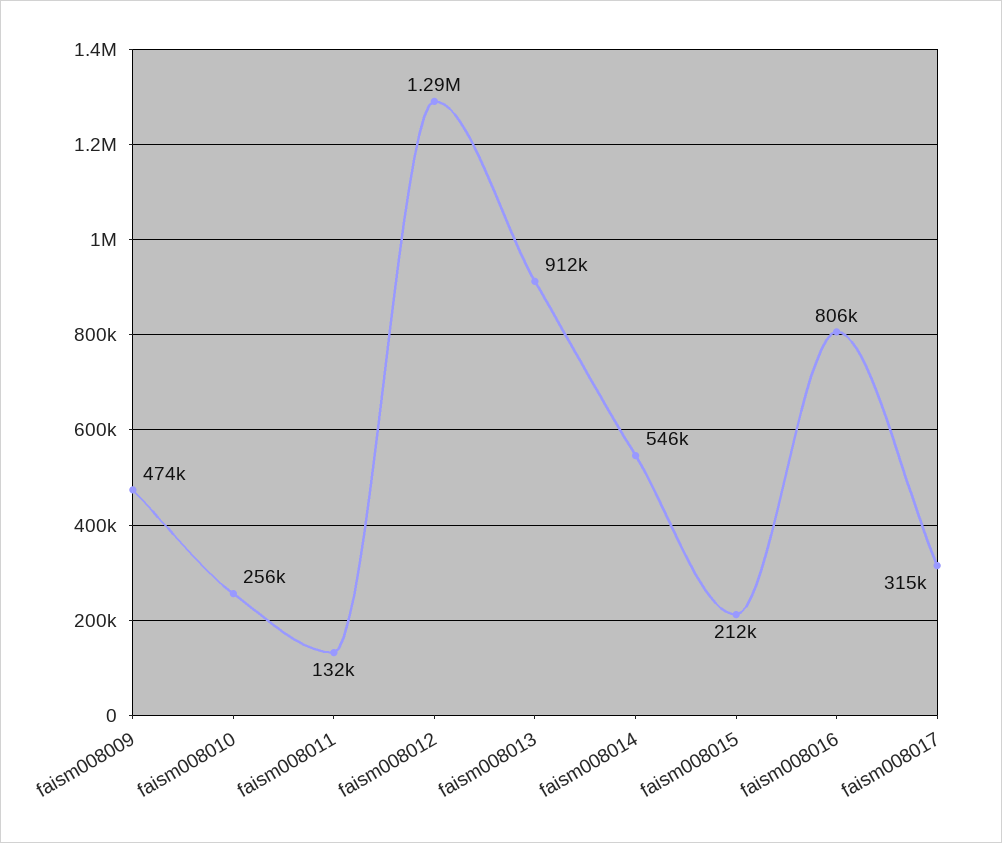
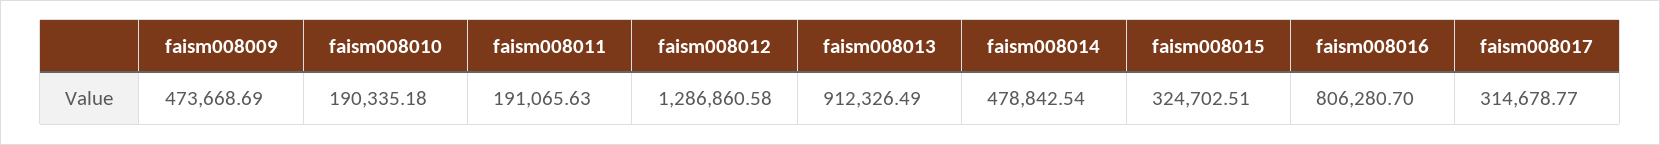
faism008010: 256000 -> 190335.18
faism008011: 132000 -> 191065.63
faism008014: 546000 -> 478842.54
faism008015: 212000 -> 324702.51

